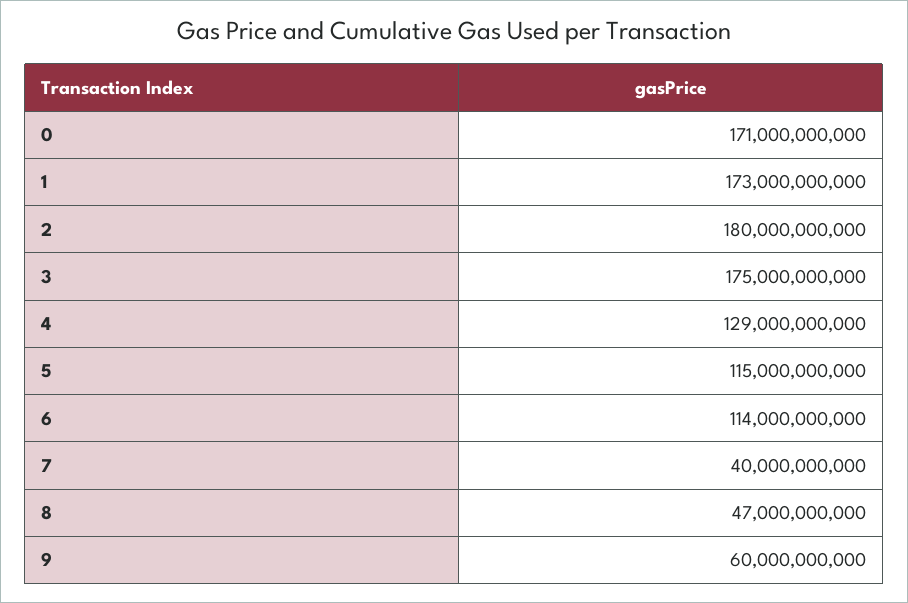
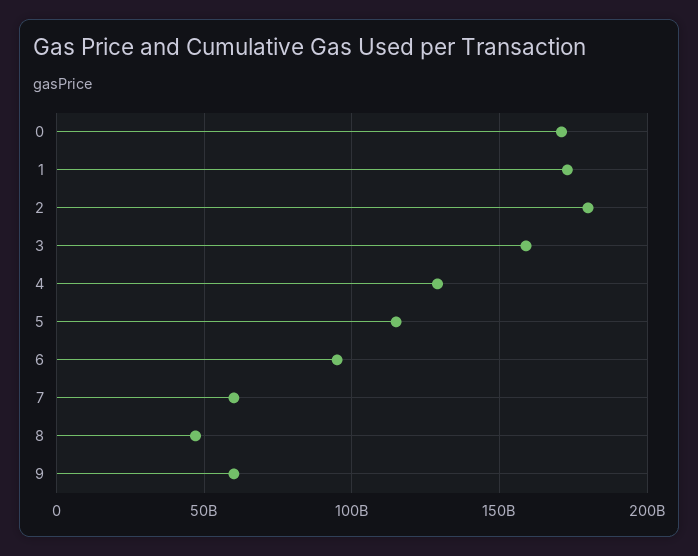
3: 175000000000 -> 160000000000
6: 114000000000 -> 95000000000
7: 40000000000 -> 60000000000

